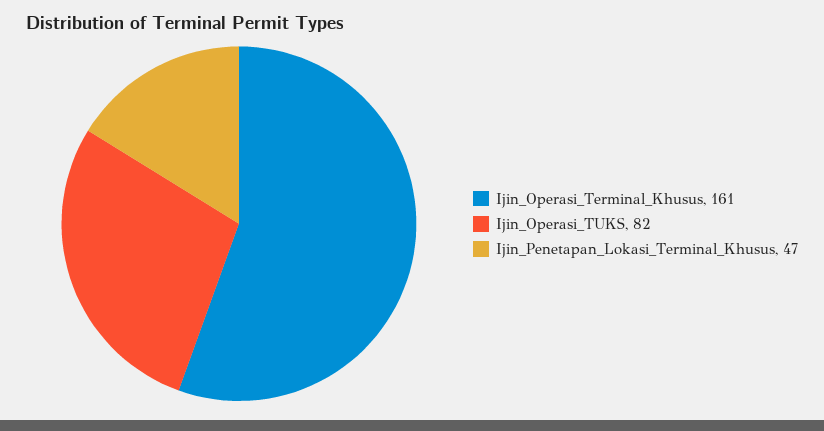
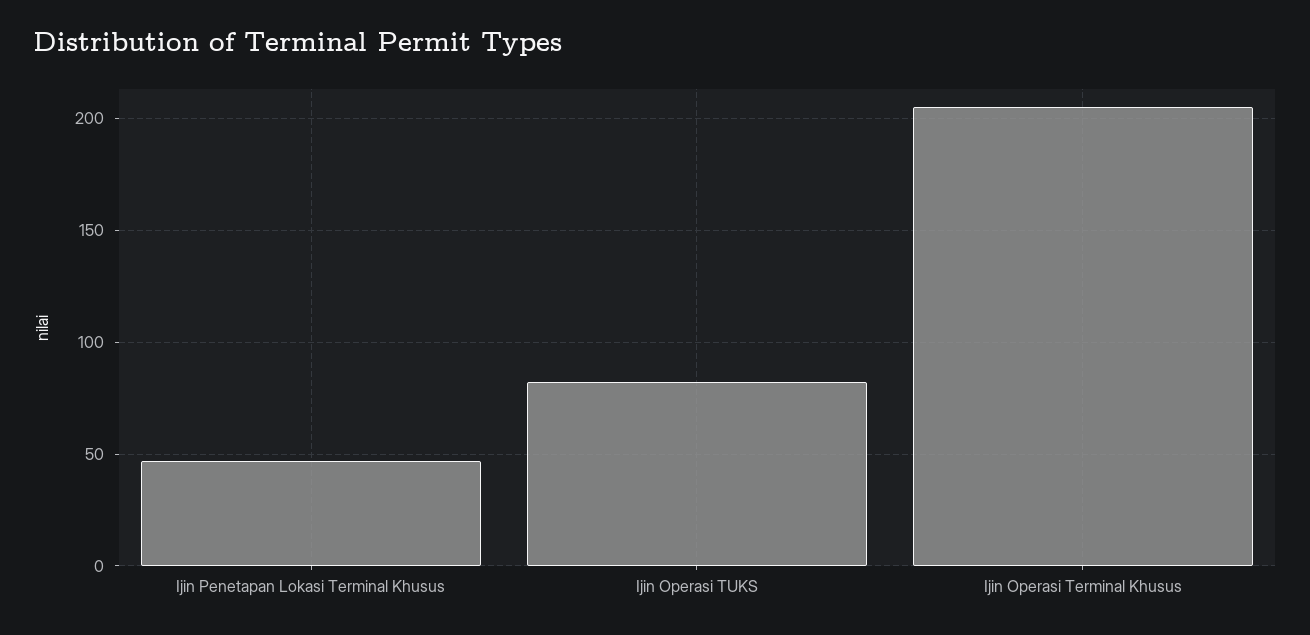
Ijin_Operasi_Terminal_Khusus: 161 -> 205

